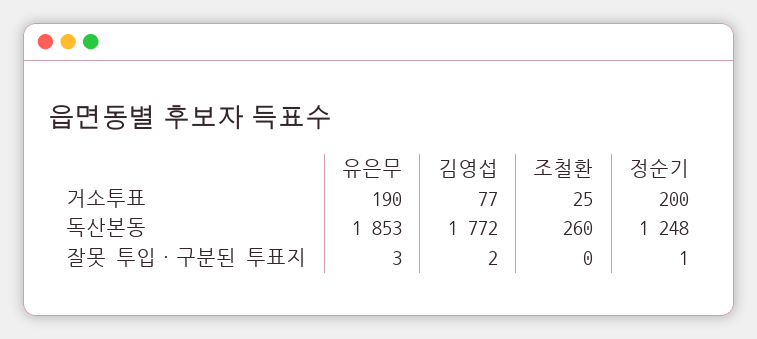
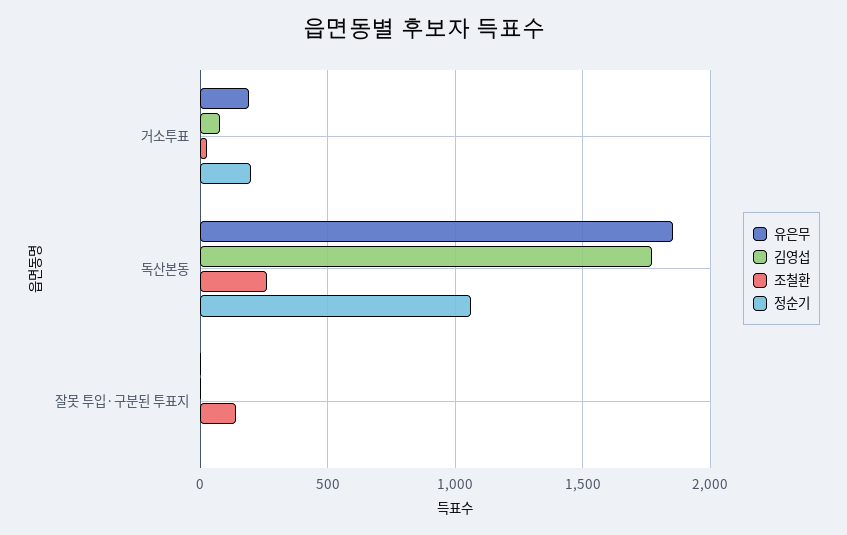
정순기, 독산본동: 1248 -> 1050
조철환, 잘못 투입·구분된 투표지: 0 -> 150

